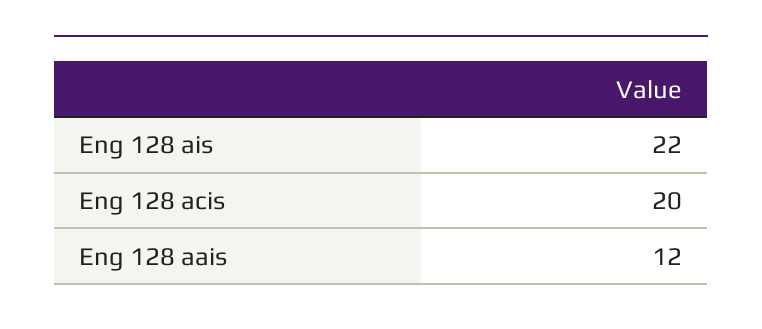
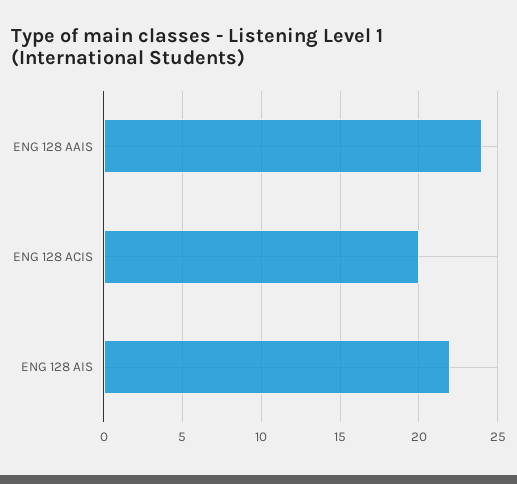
Eng 128 aais: 12 -> 24

